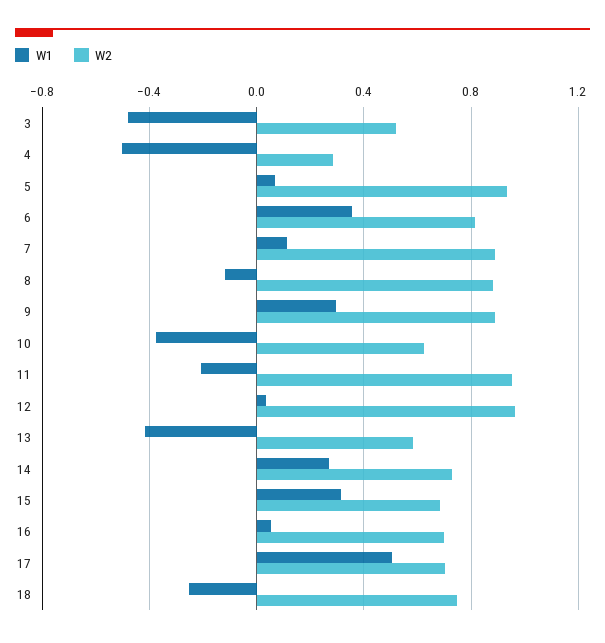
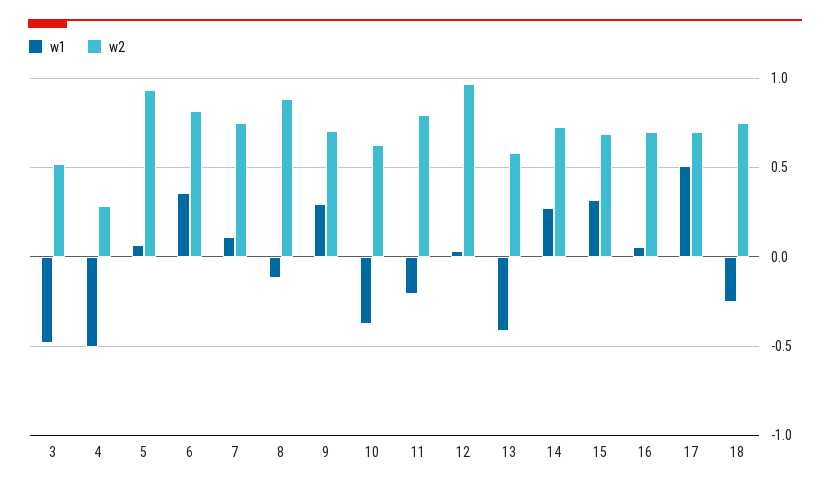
W2, 7: 0.9 -> 0.75
W2, 9: 0.9 -> 0.7
W2, 11: 0.95 -> 0.8

